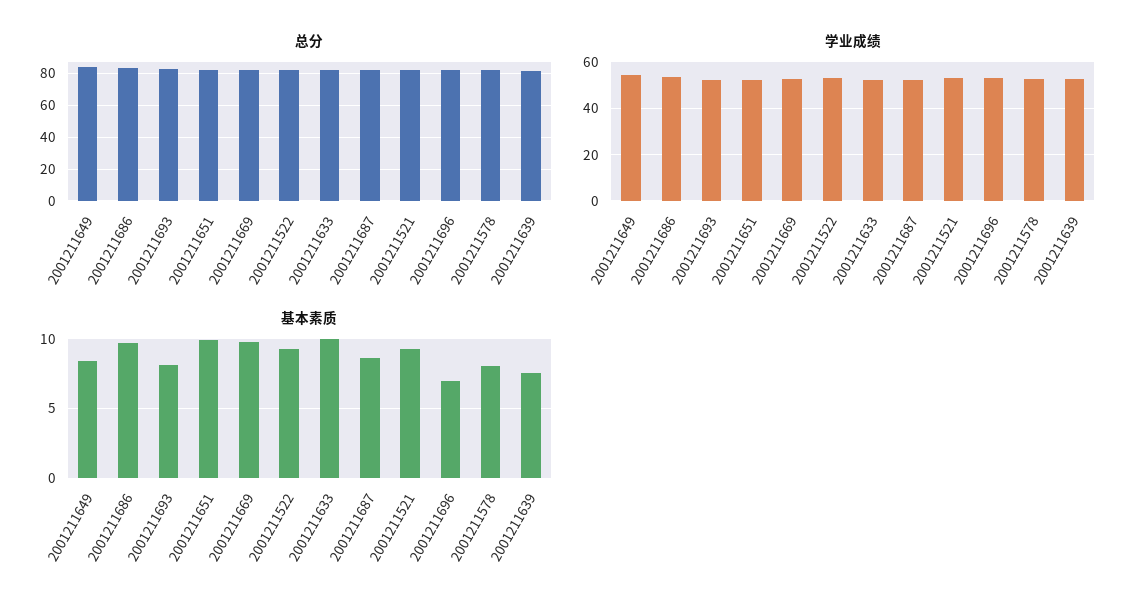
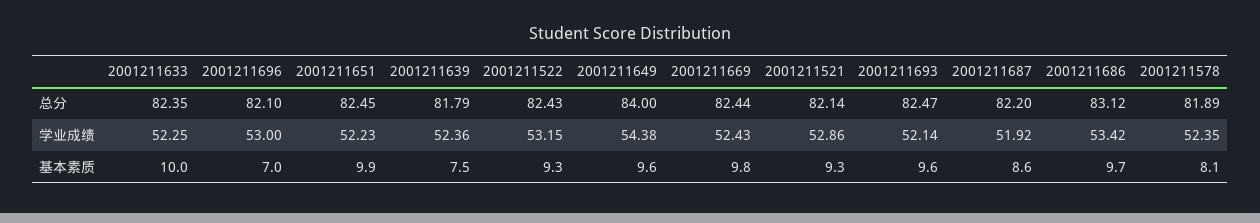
基本素质, 2001211649: 8.5 -> 9.6
基本素质, 2001211693: 8 -> 9.6

